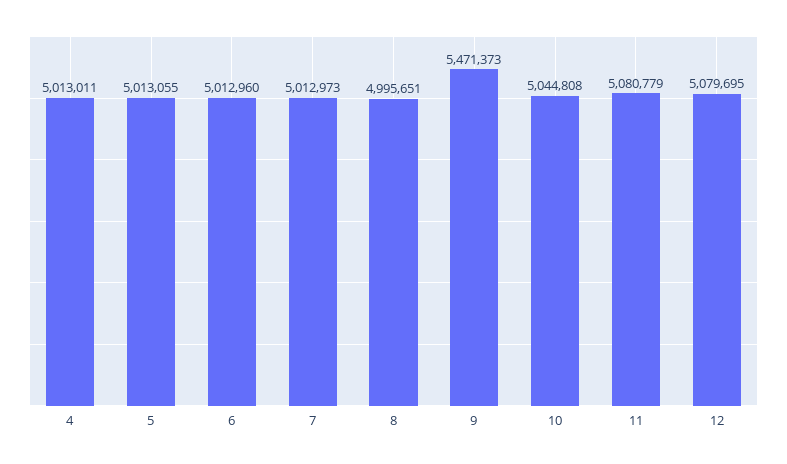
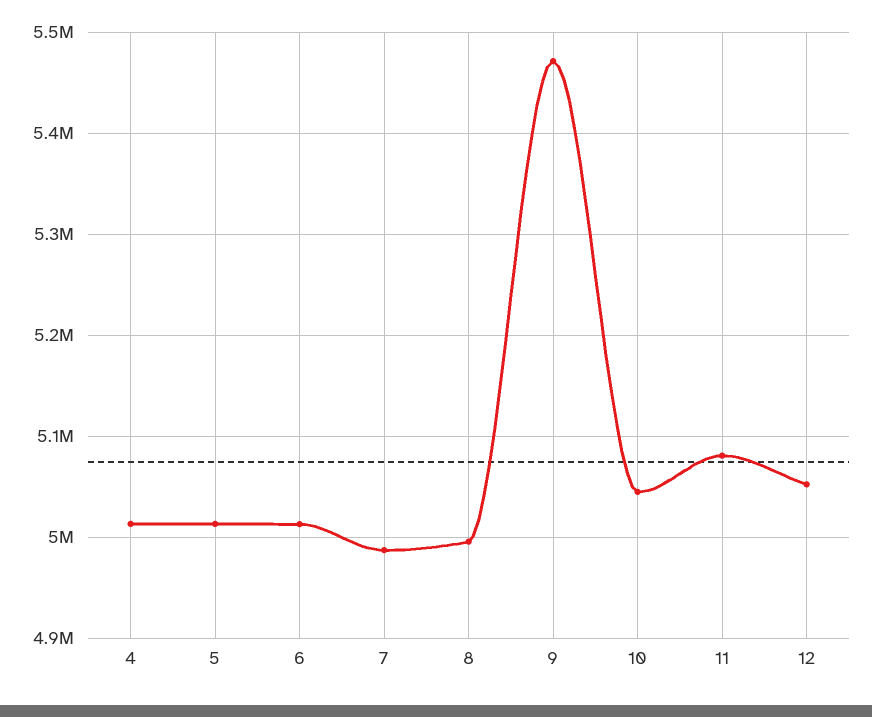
7: 5012973 -> 4990000
12: 5079695 -> 5050000

